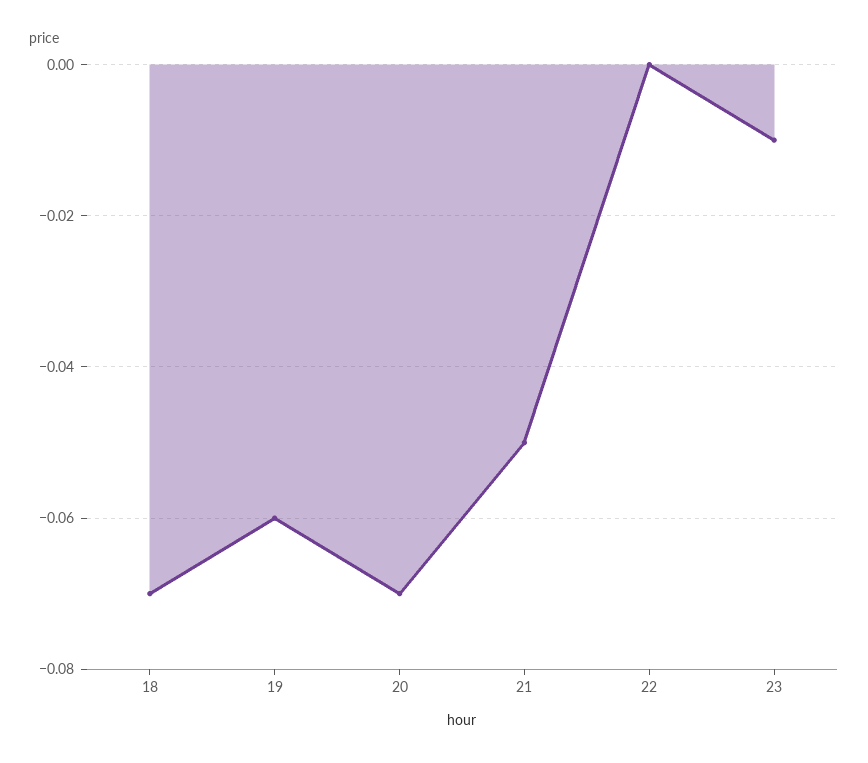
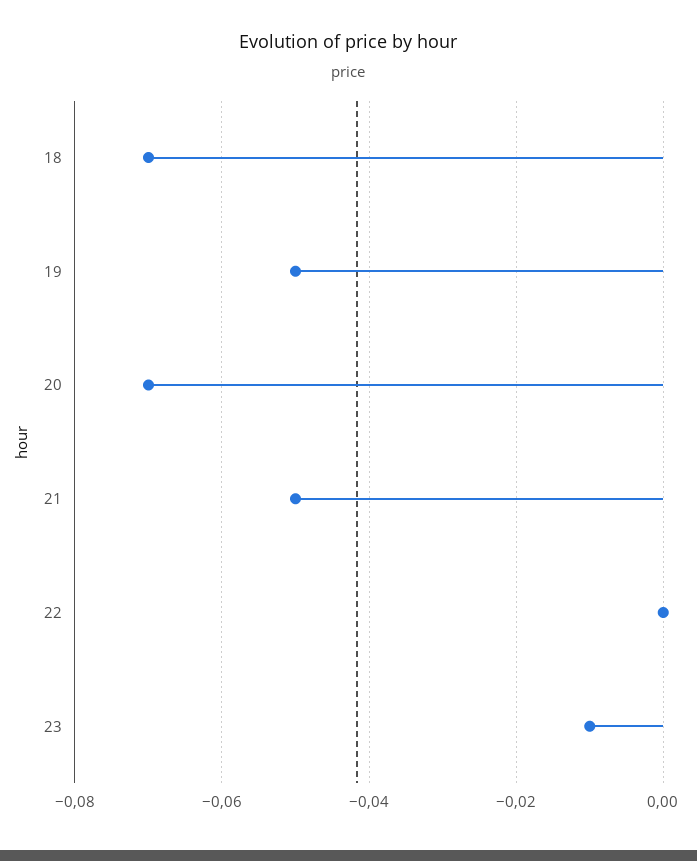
19: -0.06 -> -0.05

